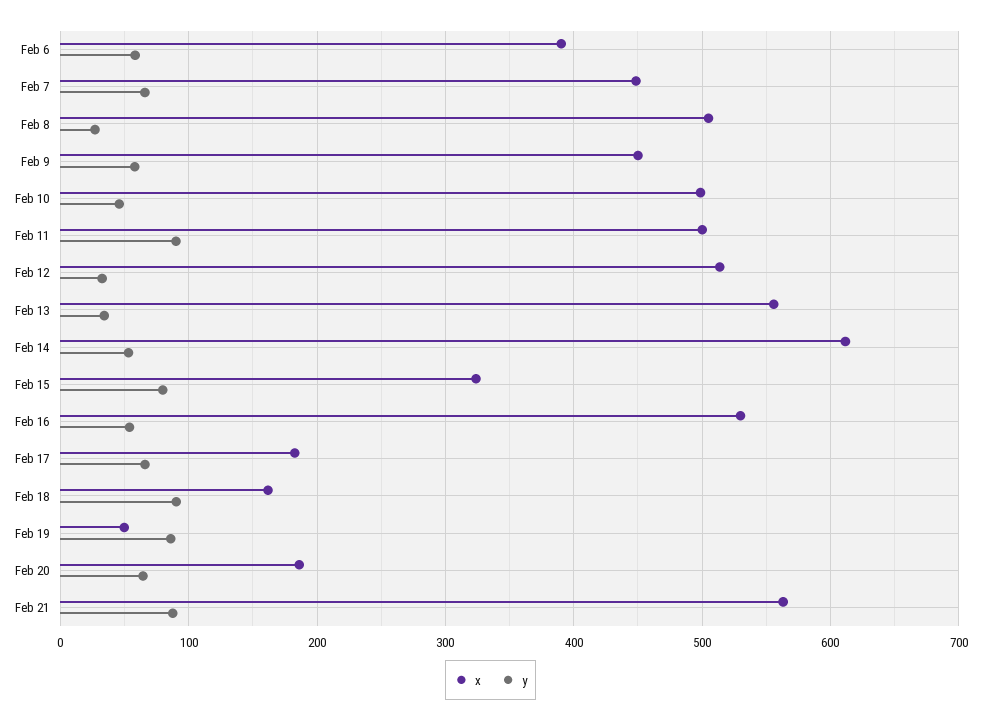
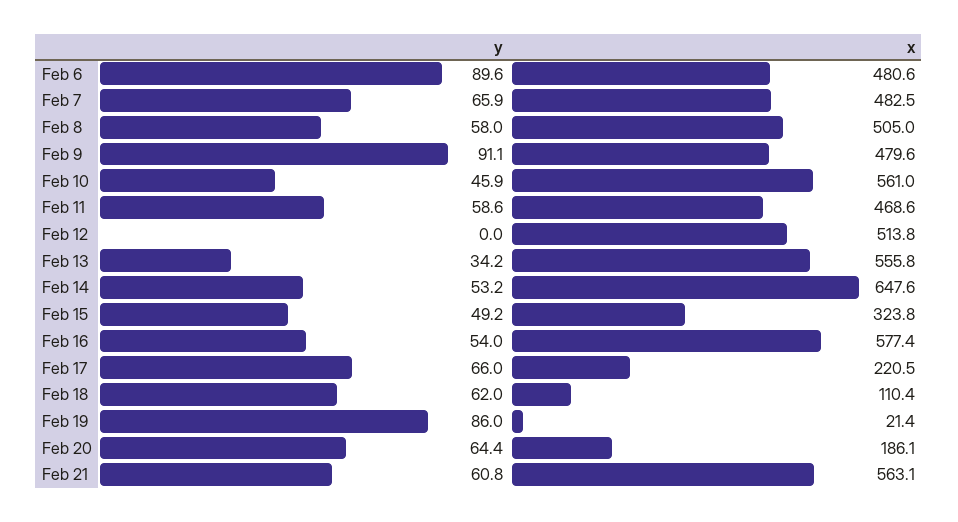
x, Feb 6: 390 -> 480.6
y, Feb 6: 60 -> 89.6
x, Feb 7: 450 -> 482.5
y, Feb 8: 30 -> 58
x, Feb 9: 450 -> 479.6
y, Feb 9: 60 -> 91.1
x, Feb 10: 500 -> 561
x, Feb 11: 500 -> 468.6
y, Feb 11: 90 -> 58.6
y, Feb 12: 30 -> 0
x, Feb 14: 610 -> 647.6
y, Feb 15: 80 -> 49.2
x, Feb 16: 530 -> 577.4
x, Feb 17: 180 -> 220.5
x, Feb 18: 160 -> 110.4
y, Feb 18: 90 -> 62
x, Feb 19: 50 -> 21.4
y, Feb 21: 90 -> 60.8

